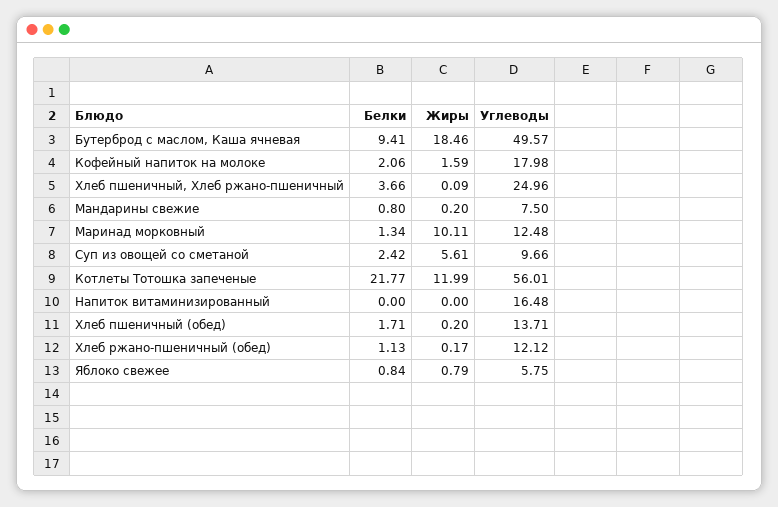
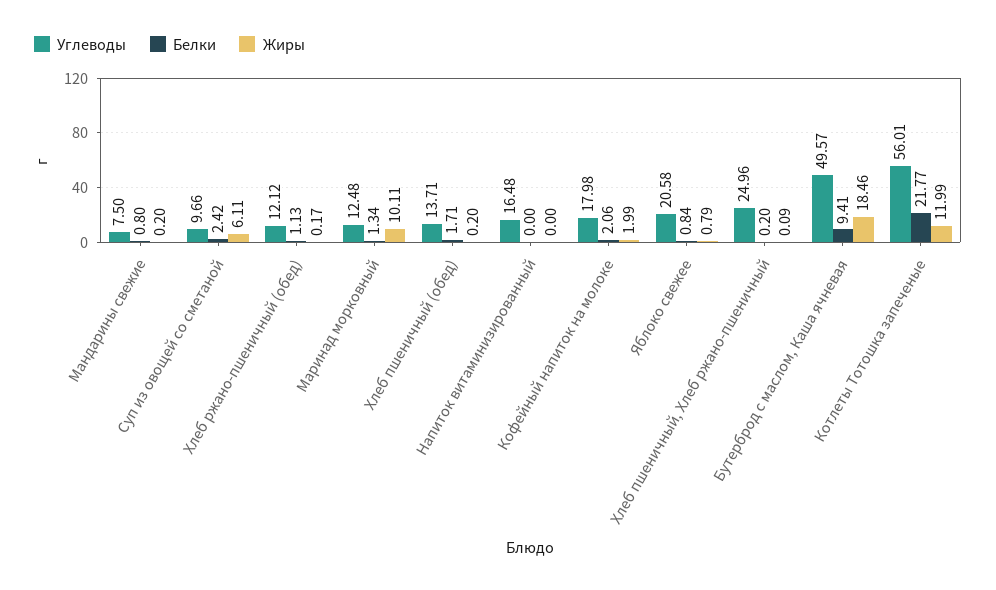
Жиры, Кофейный напиток на молоке: 1.59 -> 1.99
Белки, Хлеб пшеничный, Хлеб ржано-пшеничный: 3.66 -> 0.2
Жиры, Суп из овощей со сметаной: 5.61 -> 6.11
Углеводы, Яблоко свежее: 5.75 -> 20.58

